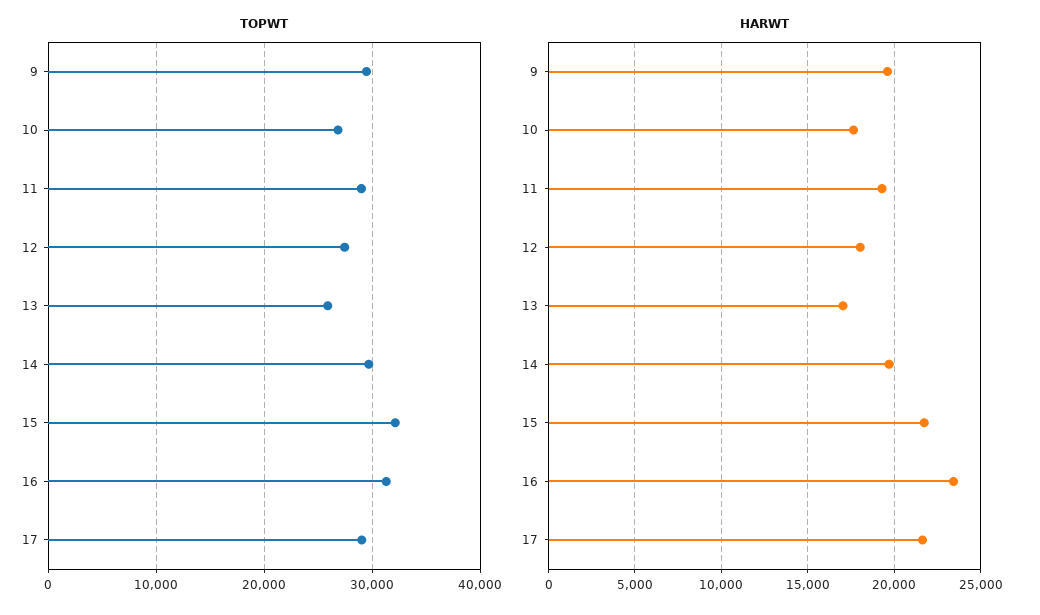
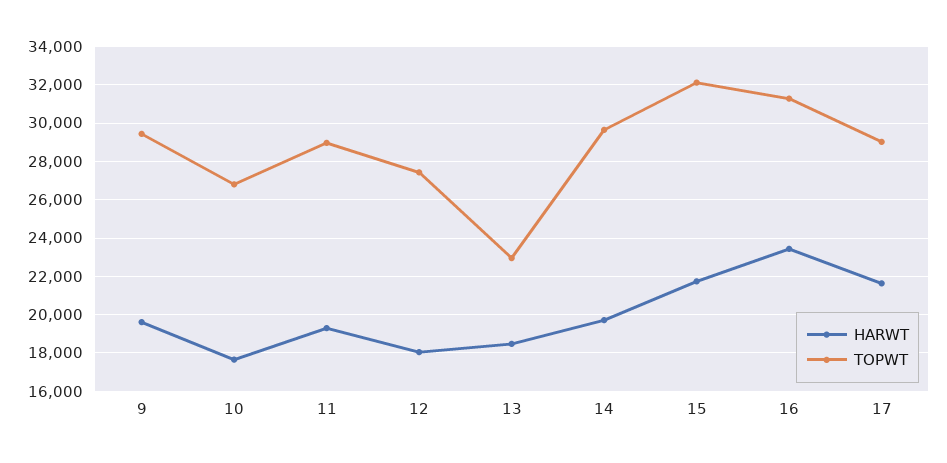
TOPWT, 13: 26000 -> 23000
HARWT, 13: 17000 -> 18500

